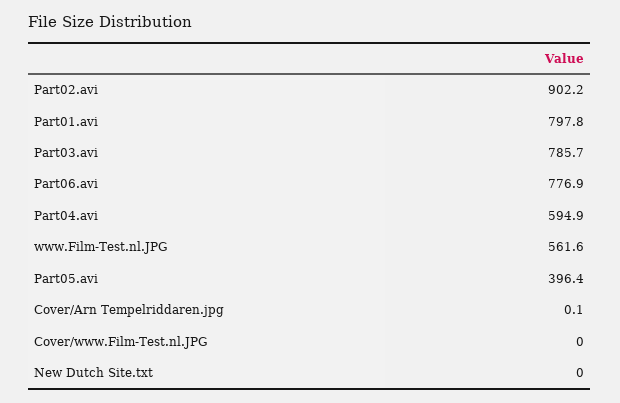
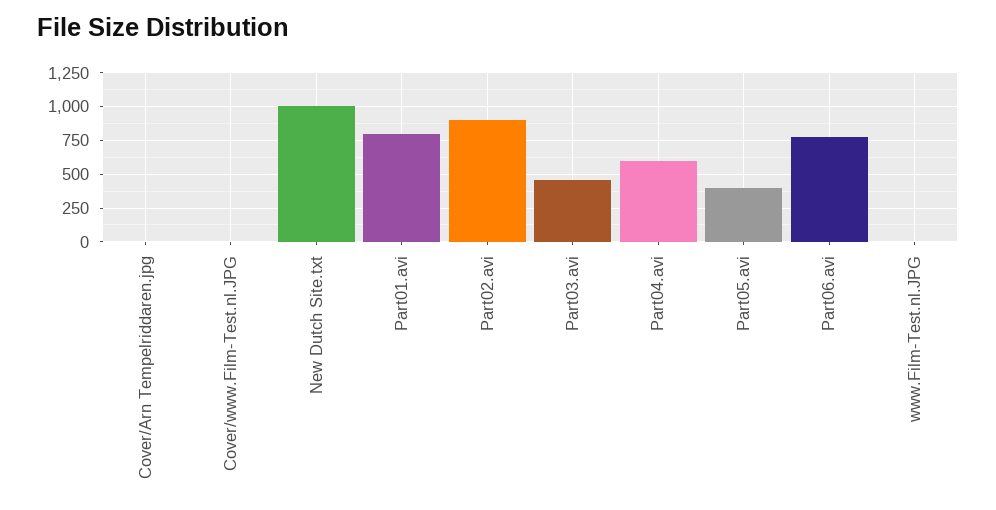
Part03.avi: 785.7 -> 450
www.Film-Test.nl.JPG: 561.6 -> 0
New Dutch Site.txt: 0 -> 1000

